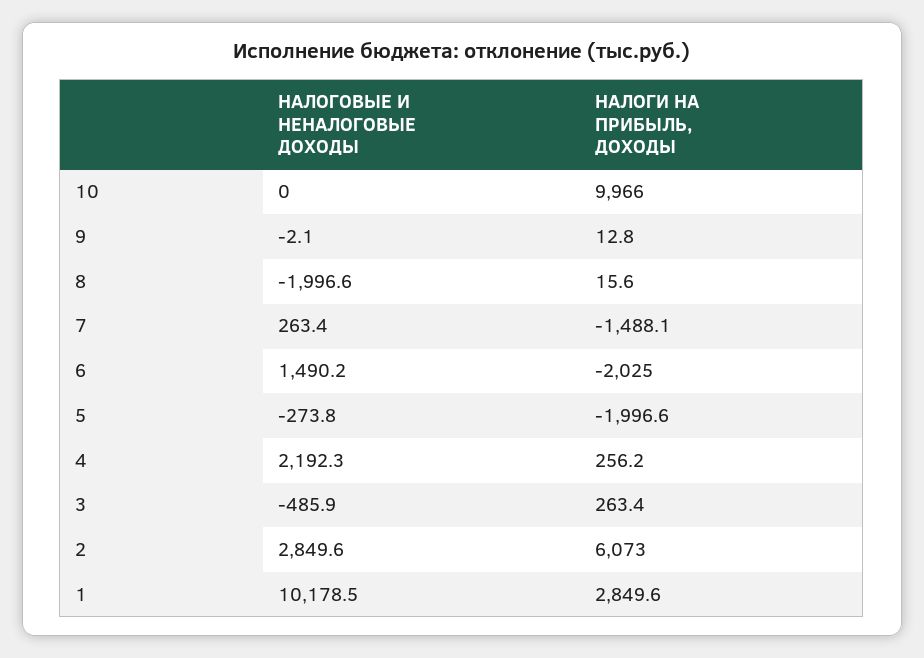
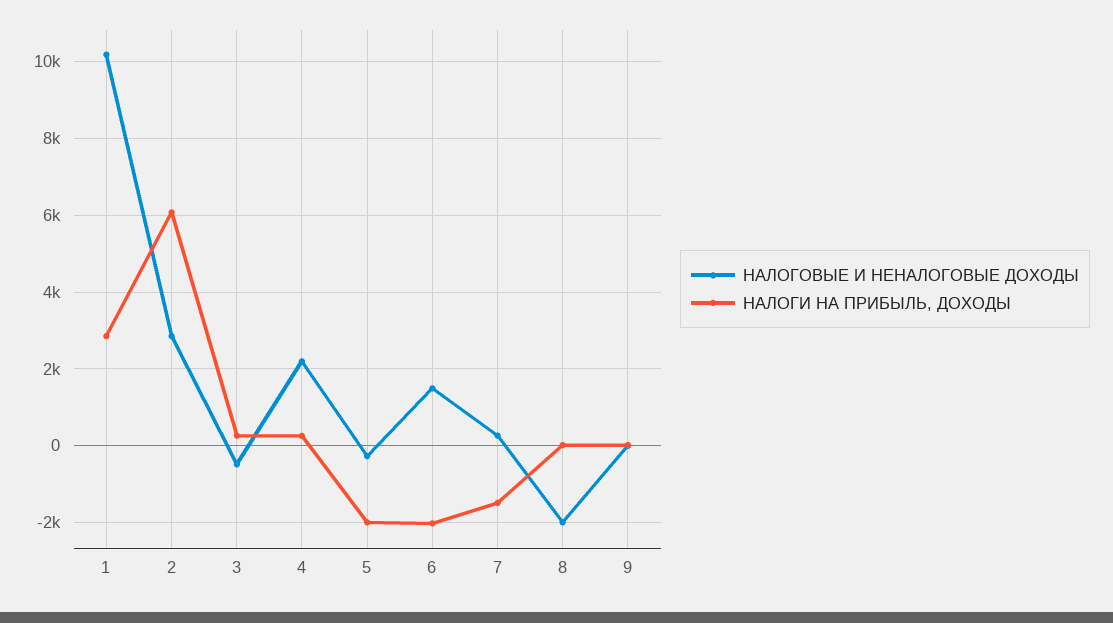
НАЛОГОВЫЕ И НЕНАЛОГОВЫЕ ДОХОДЫ, 10: 0 -> none
НАЛОГИ НА ПРИБЫЛЬ, ДОХОДЫ, 10: 9966 -> none

